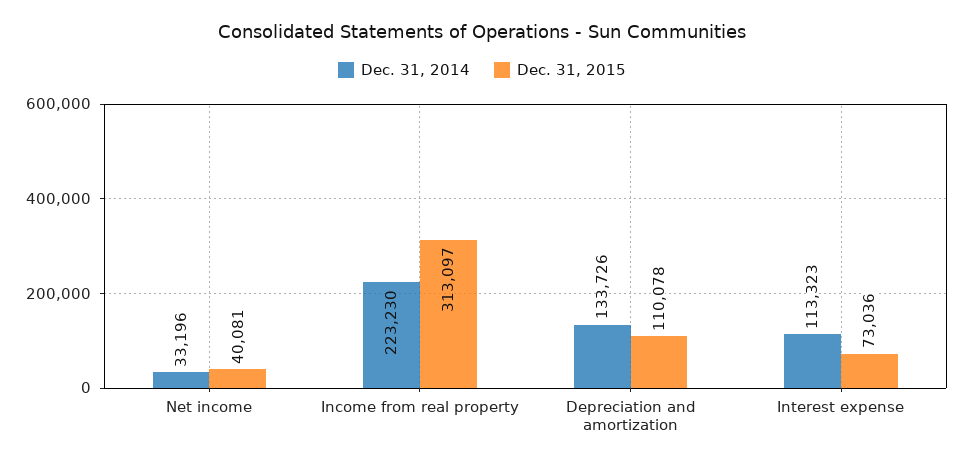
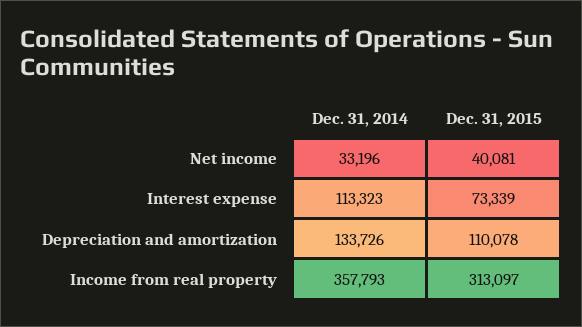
Dec. 31, 2014, Income from real property: 223230 -> 357793
Dec. 31, 2015, Interest expense: 73036 -> 73339

